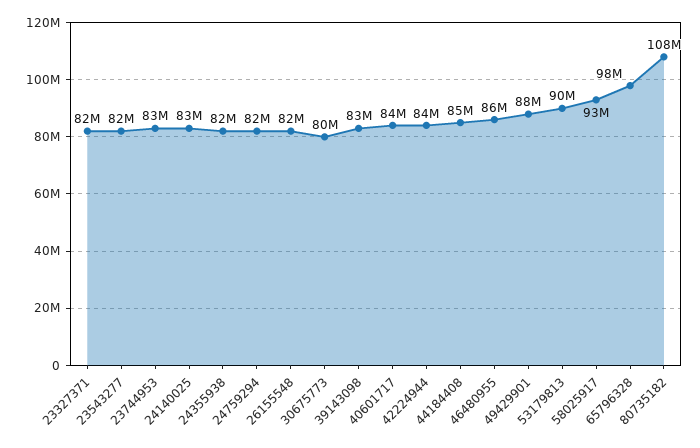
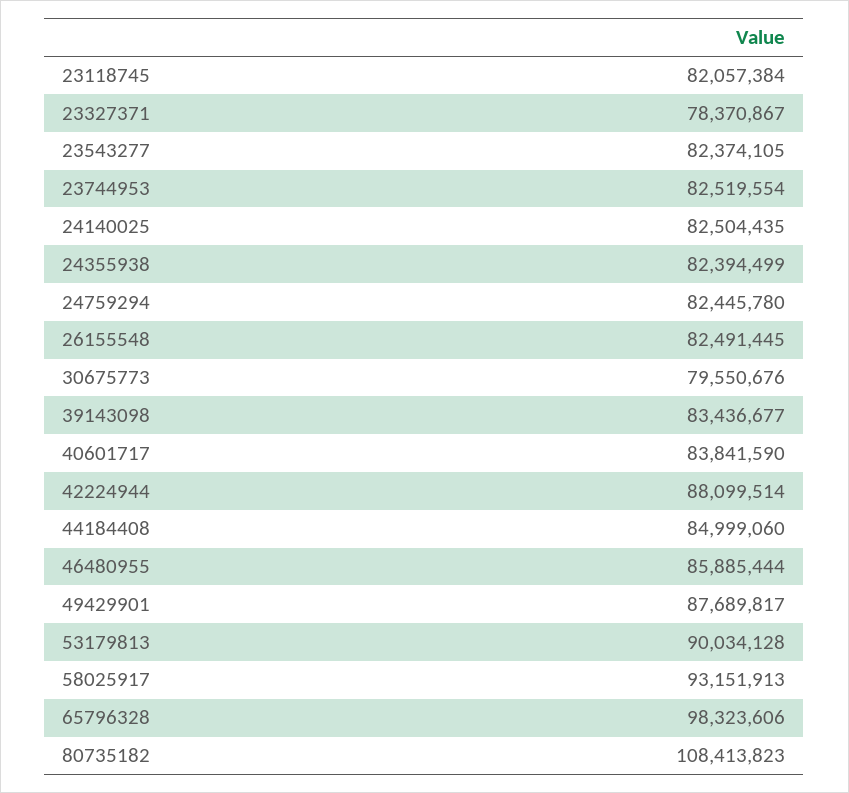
23327371: 82000000 -> 78370867
42224944: 84000000 -> 88099514
23118745: none -> 82057384

